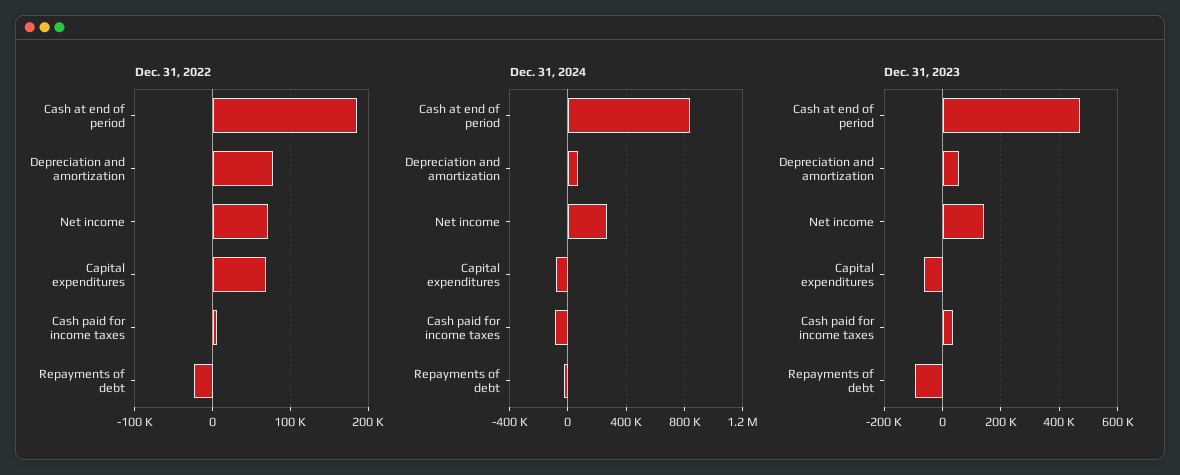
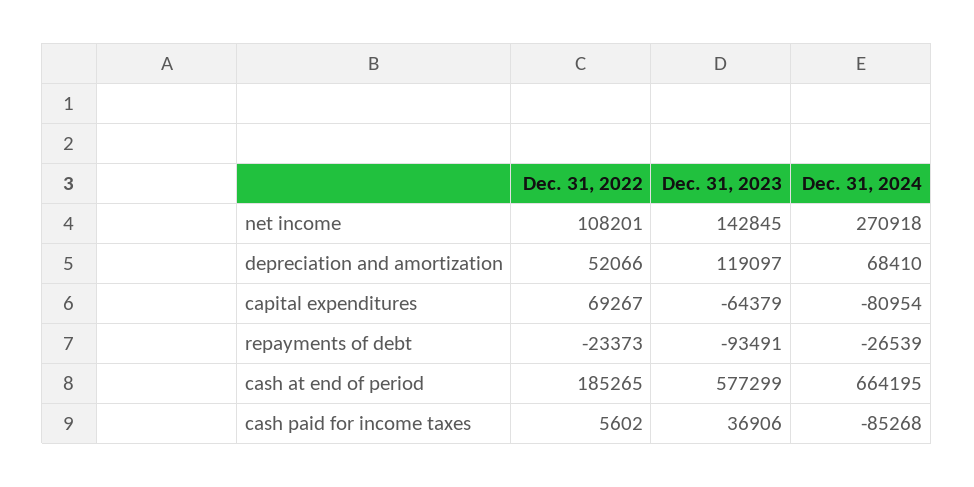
Dec. 31, 2022, Depreciation and amortization: 80000 -> 52066
Dec. 31, 2022, Net income: 70000 -> 108201
Dec. 31, 2024, Cash at end of period: 850000 -> 664195
Dec. 31, 2023, Cash at end of period: 475000 -> 577299
Dec. 31, 2023, Depreciation and amortization: 50000 -> 119097

